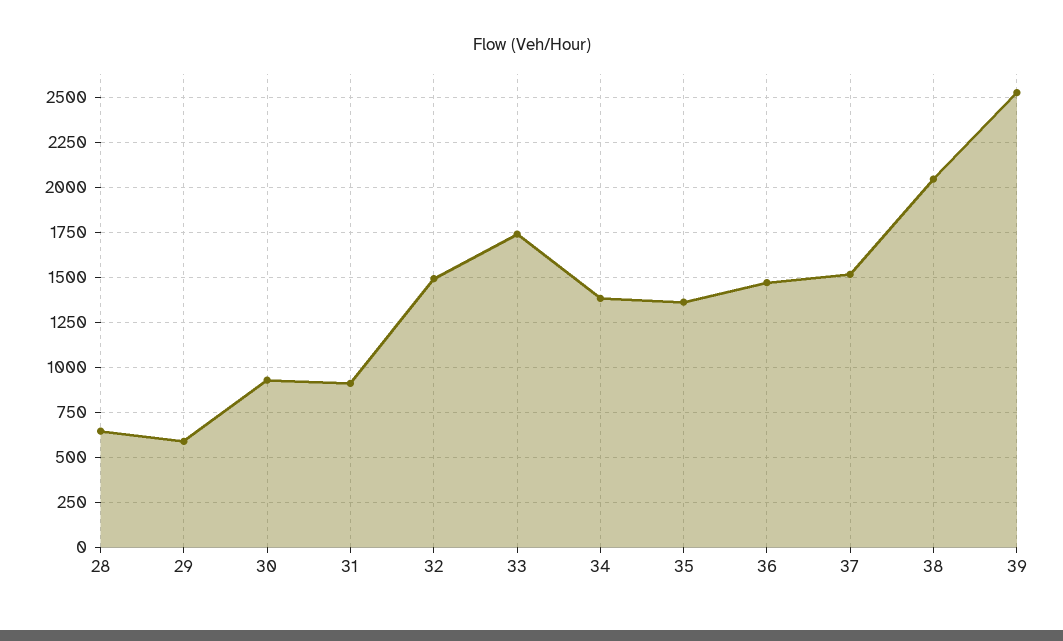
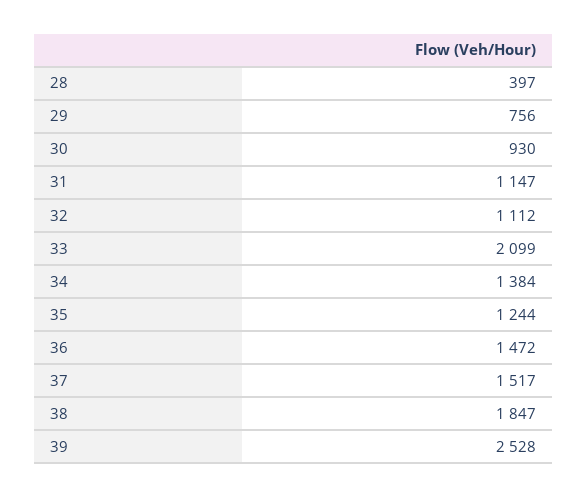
28: 650 -> 397
29: 600 -> 756
31: 900 -> 1147
32: 1500 -> 1112
33: 1750 -> 2099
35: 1350 -> 1244
38: 2050 -> 1847

